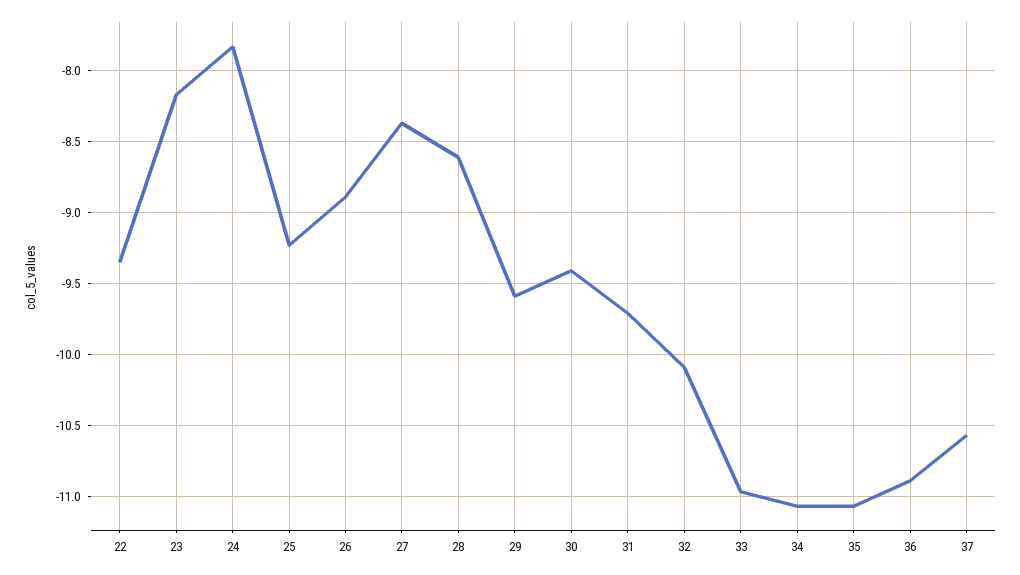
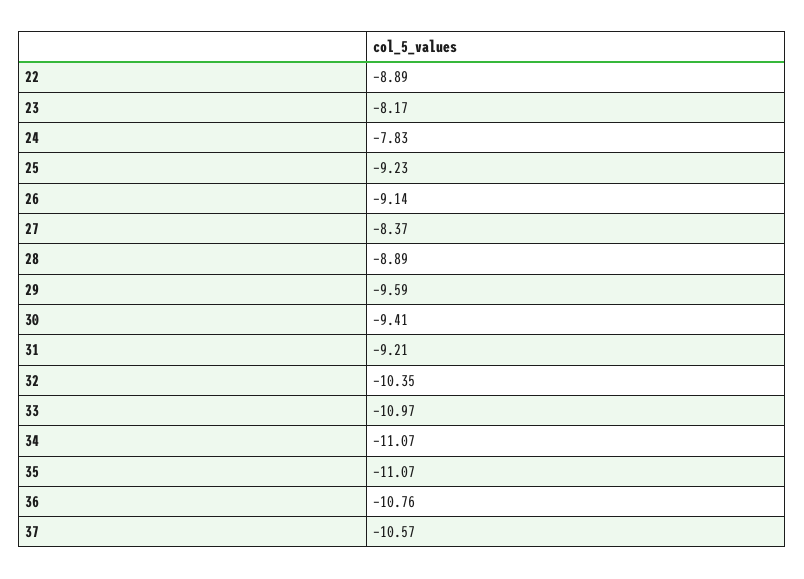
22: -9.35 -> -8.89
26: -8.9 -> -9.14
28: -8.6 -> -8.89
31: -9.7 -> -9.21
32: -10.1 -> -10.35
36: -10.9 -> -10.76

